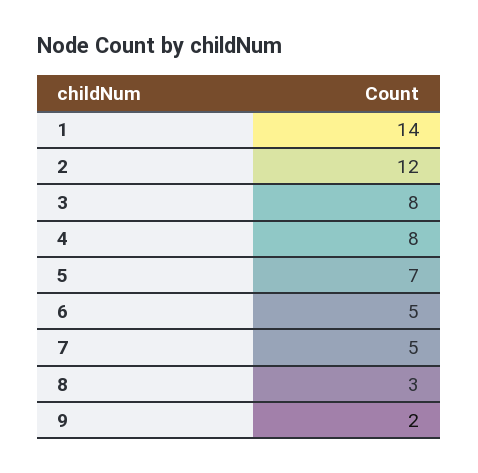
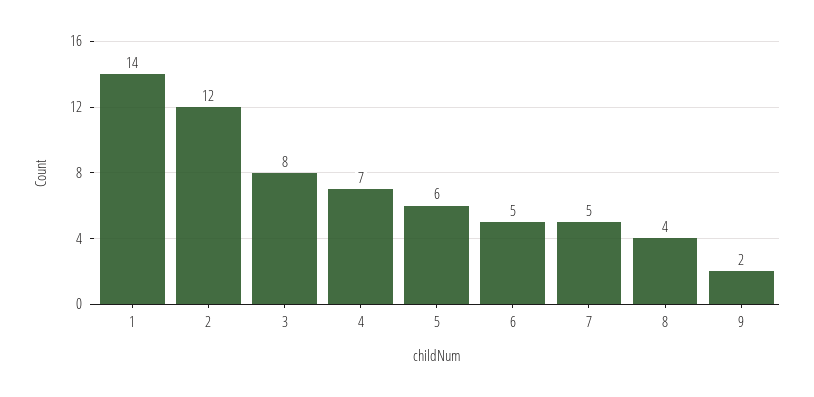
4: 8 -> 7
5: 7 -> 6
8: 3 -> 4

